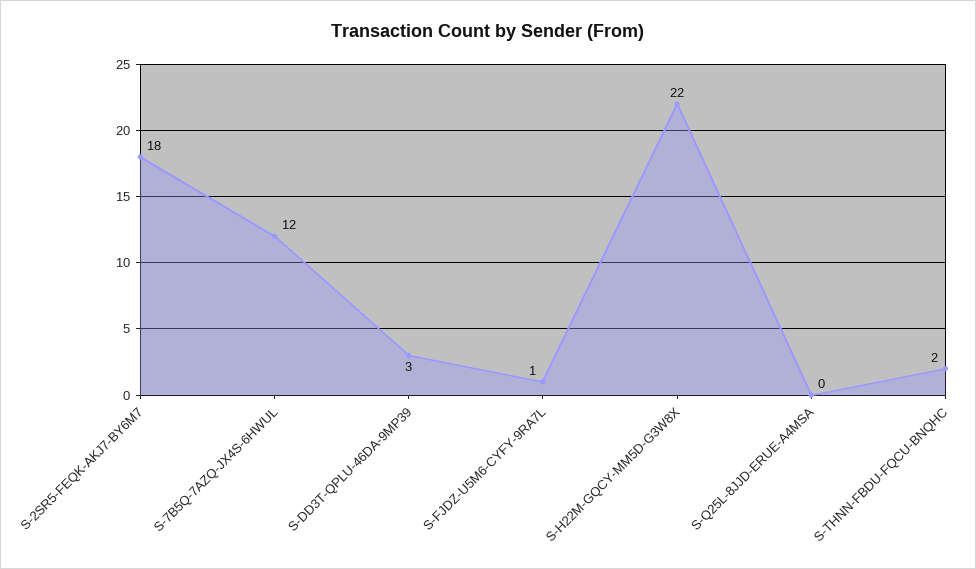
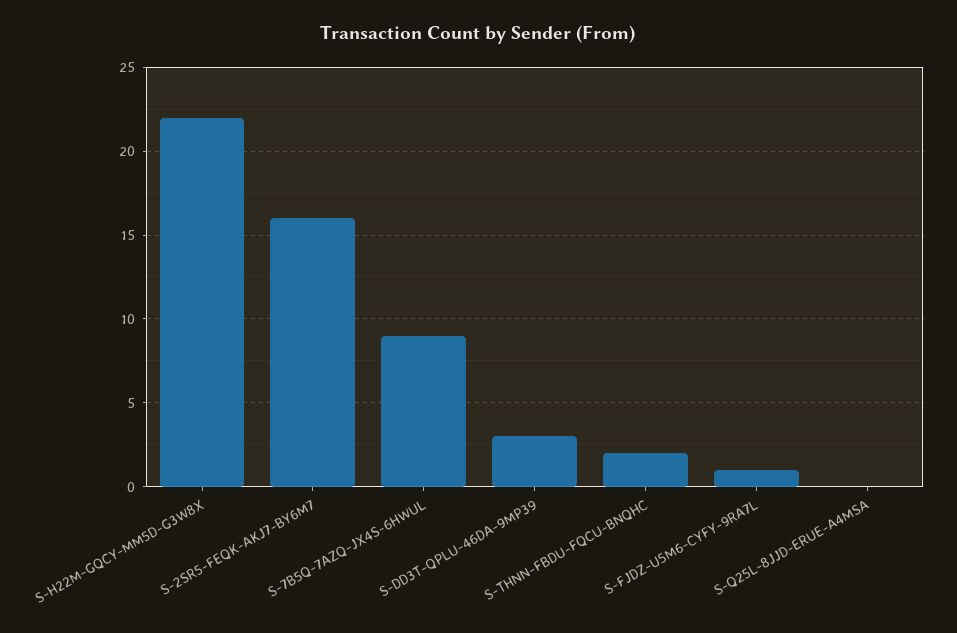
S-2SR5-FEQK-AKJ7-BY6M7: 18 -> 16
S-7B5Q-7AZQ-JX4S-6HWUL: 12 -> 9

